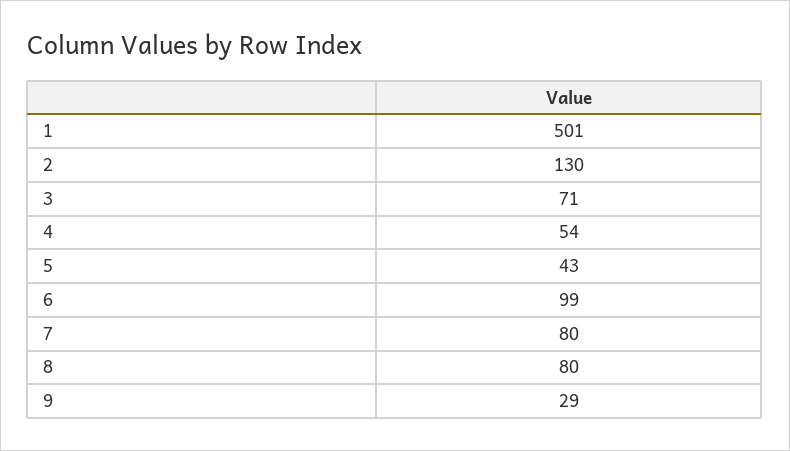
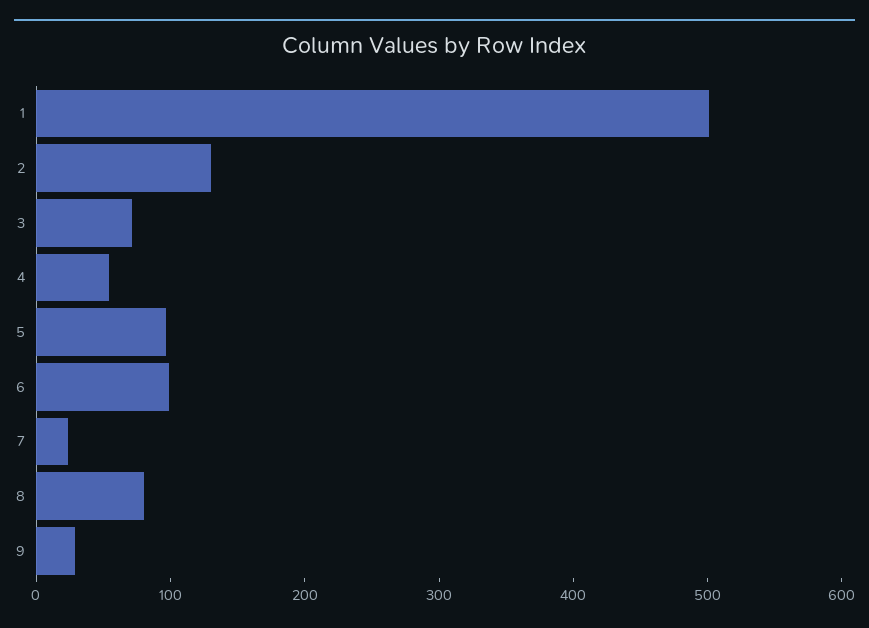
5: 43 -> 100
7: 80 -> 20

